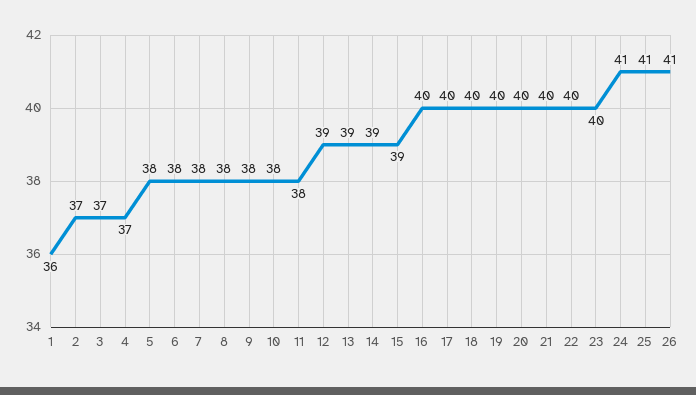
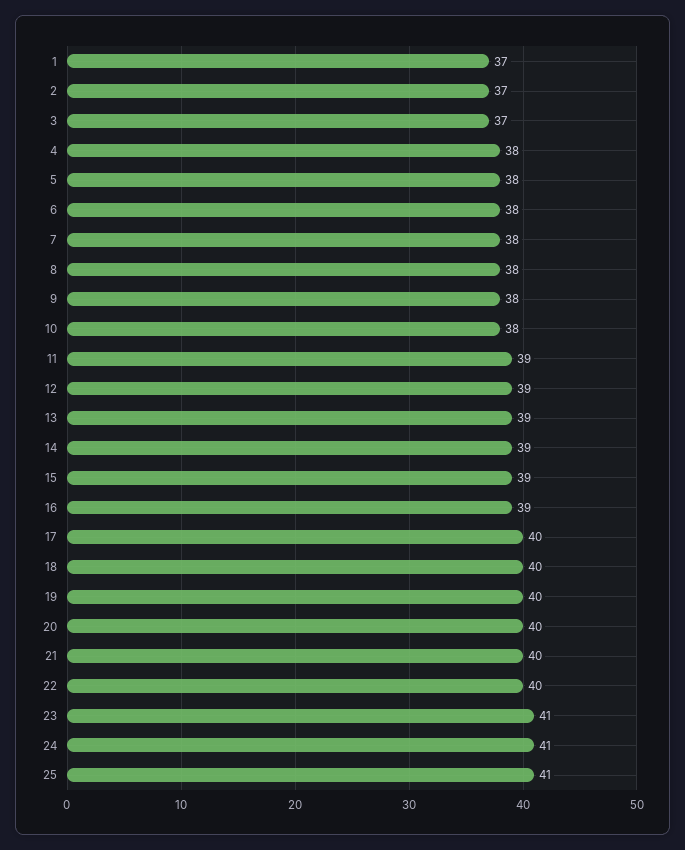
1: 36 -> 37
4: 37 -> 38
11: 38 -> 39
16: 40 -> 39
23: 40 -> 41
26: 41 -> none

